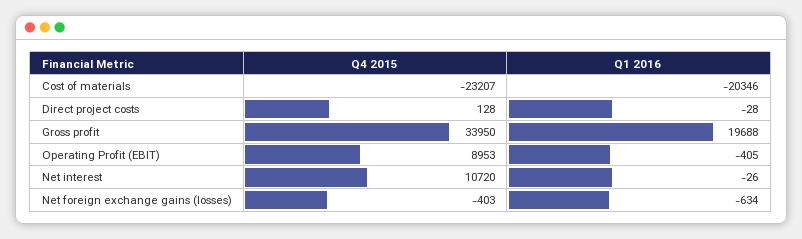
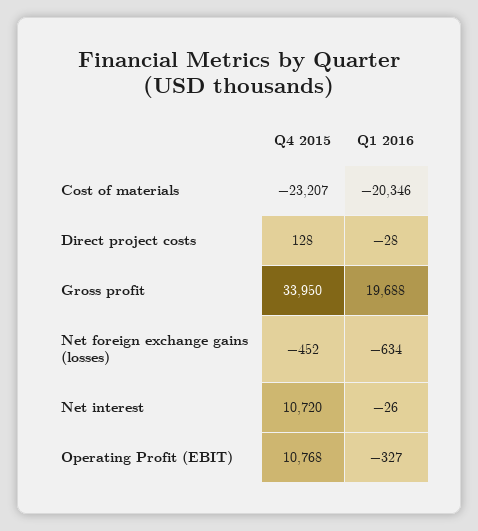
Q4 2015, Operating Profit (EBIT): 8953 -> 10768
Q1 2016, Operating Profit (EBIT): -405 -> -327
Q4 2015, Net foreign exchange gains (losses): -403 -> -452

